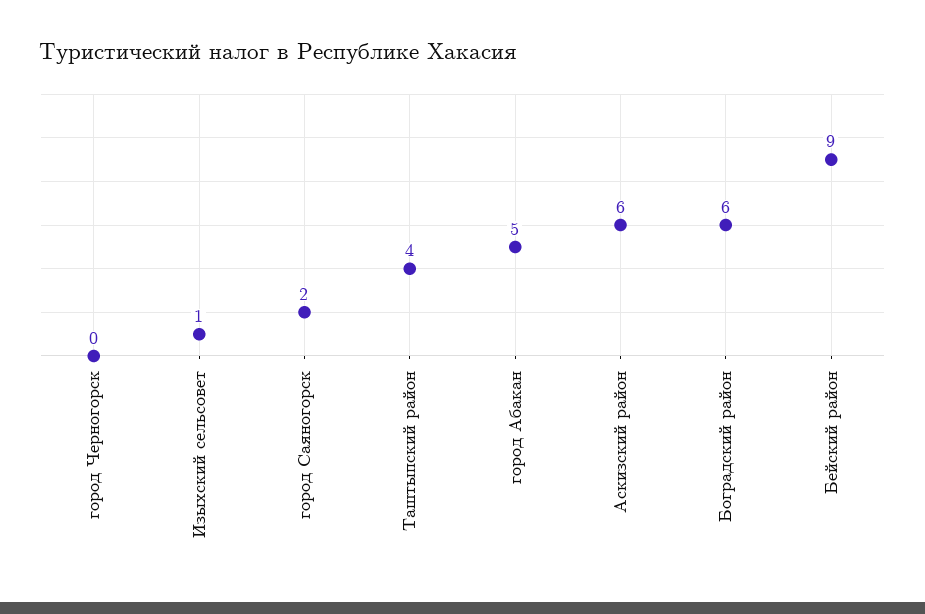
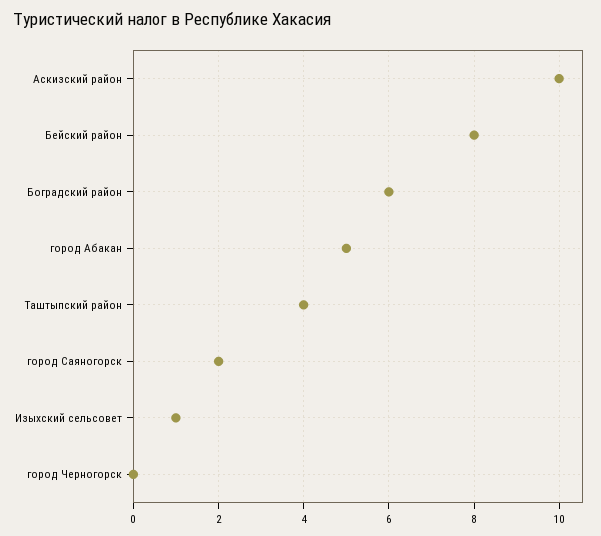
Аскизский район: 6 -> 10
Бейский район: 9 -> 8

